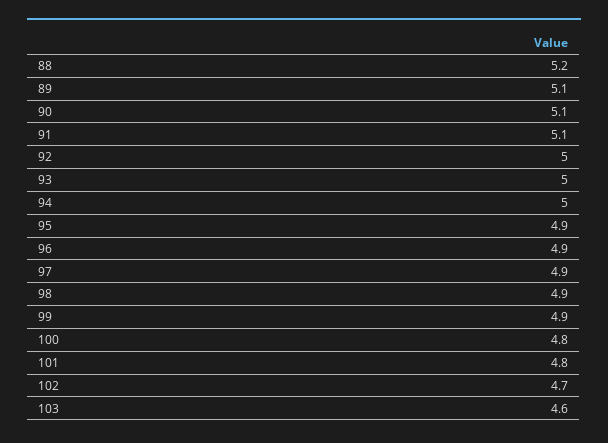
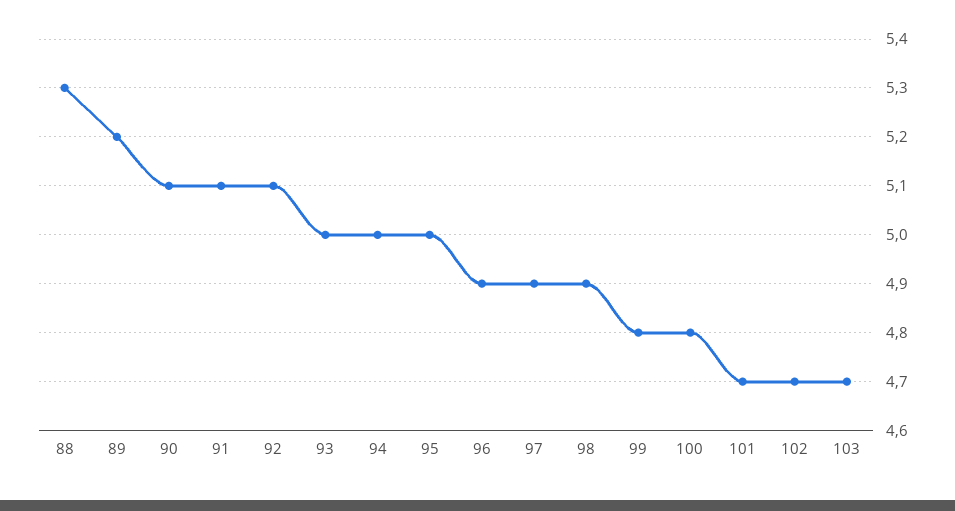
88: 5.2 -> 5.3
89: 5.1 -> 5.2
92: 5 -> 5.1
95: 4.9 -> 5
99: 4.9 -> 4.8
101: 4.8 -> 4.7
103: 4.6 -> 4.7

